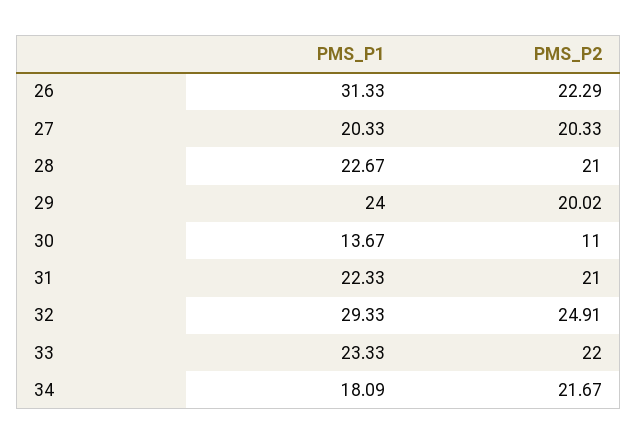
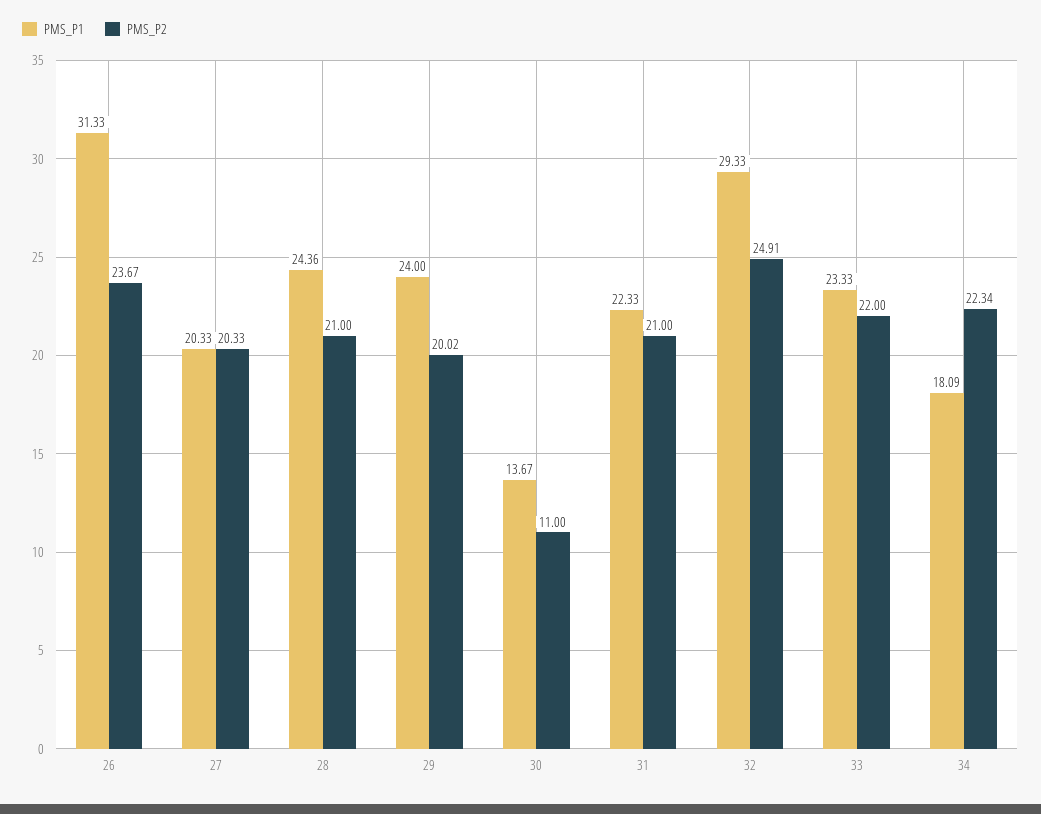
PMS_P2, 26: 22.29 -> 23.67
PMS_P1, 28: 22.67 -> 24.36
PMS_P2, 34: 21.67 -> 22.34

